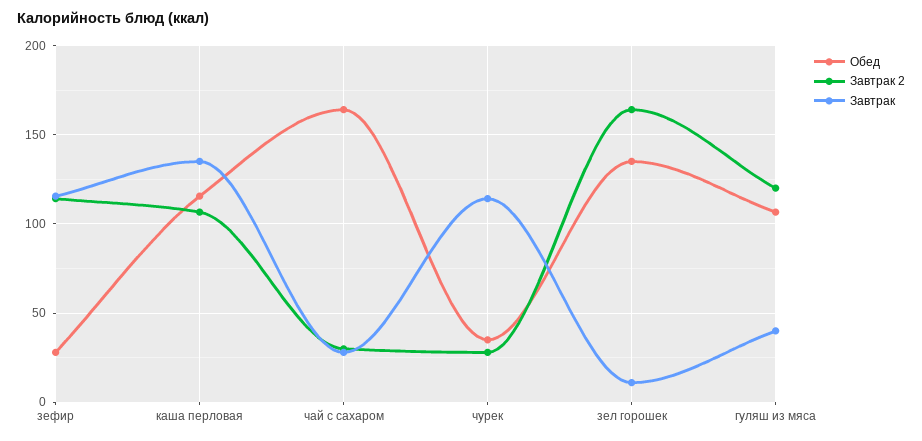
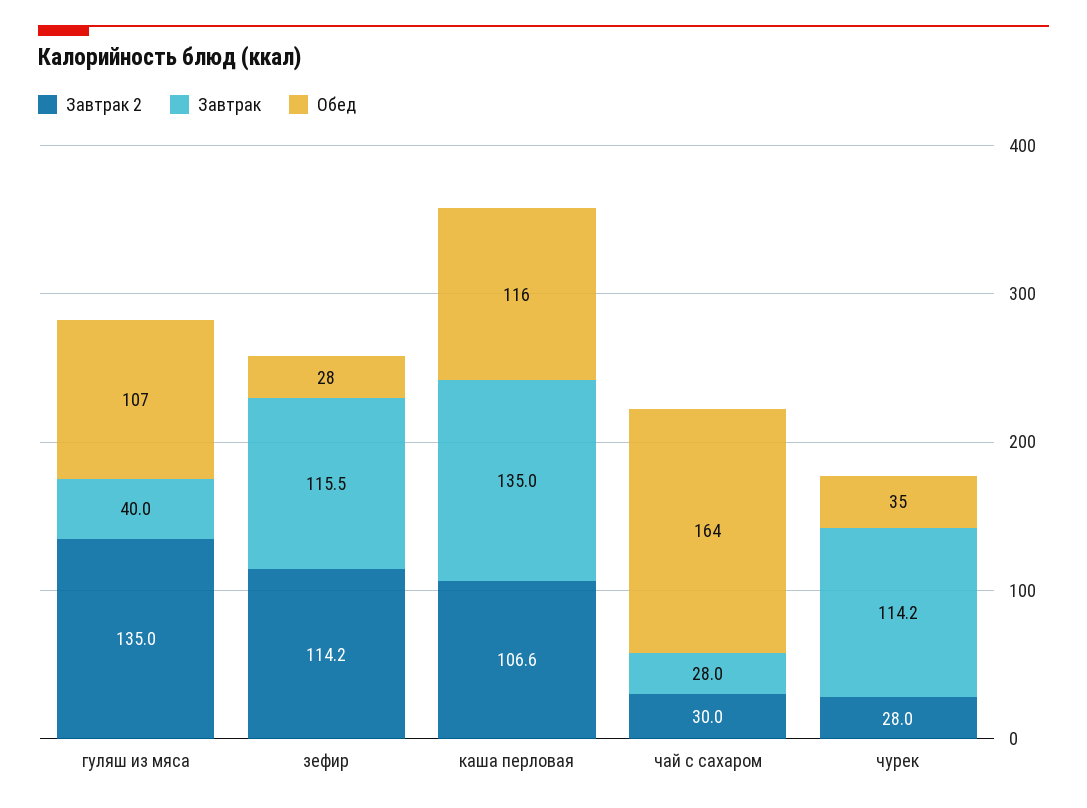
Обед, зел горошек: 135 -> none
Завтрак 2, зел горошек: 165 -> none
Завтрак, зел горошек: 10 -> none
Завтрак 2, гуляш из мяса: 120 -> 135

